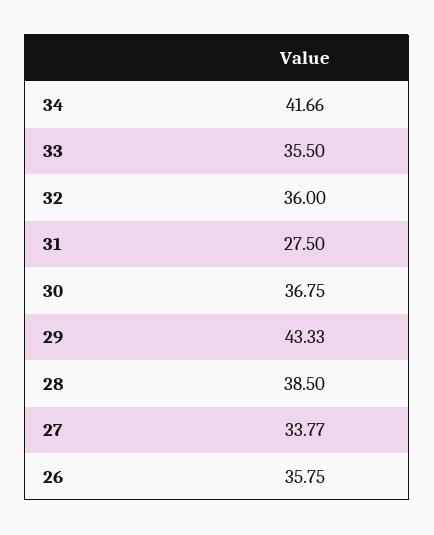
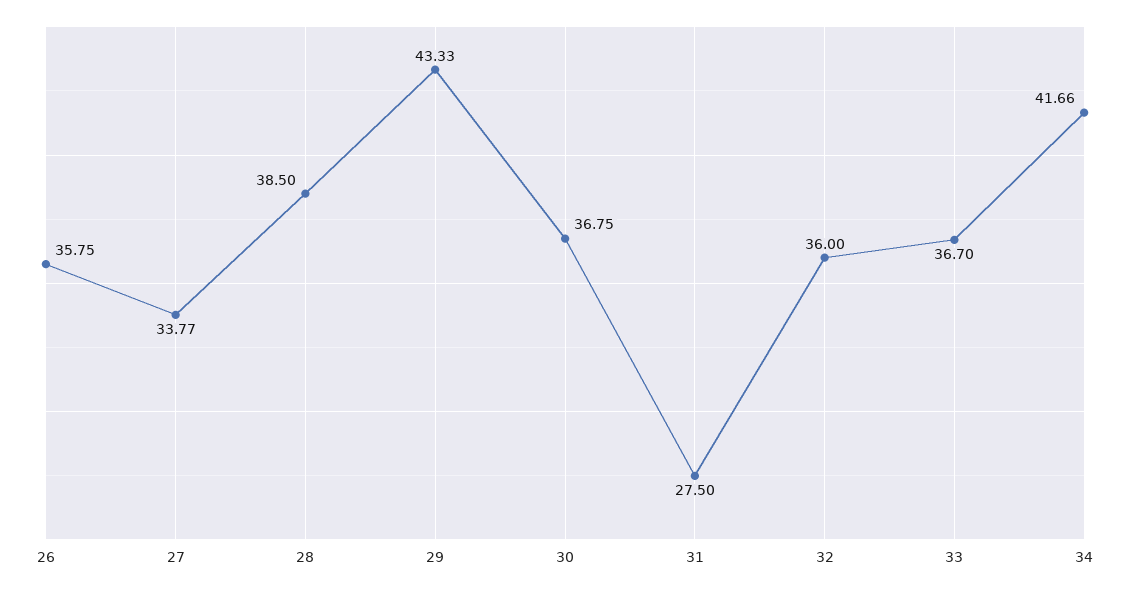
33: 35.5 -> 36.7

